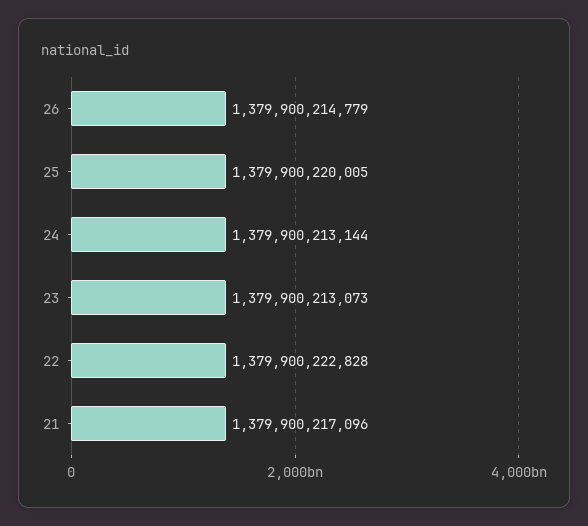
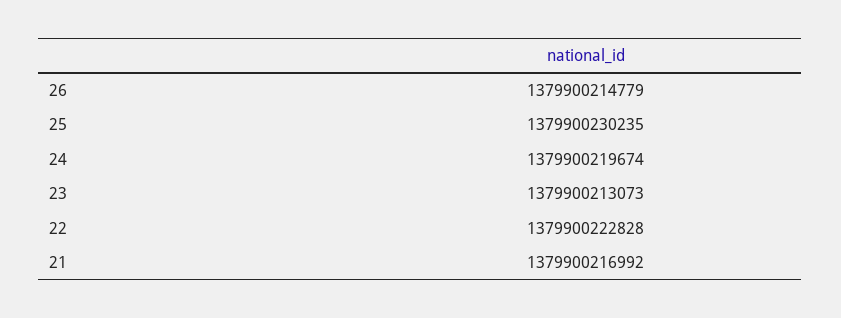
25: 1379900220005 -> 1379900230235
24: 1379900213144 -> 1379900219674
21: 1379900217096 -> 1379900216992

